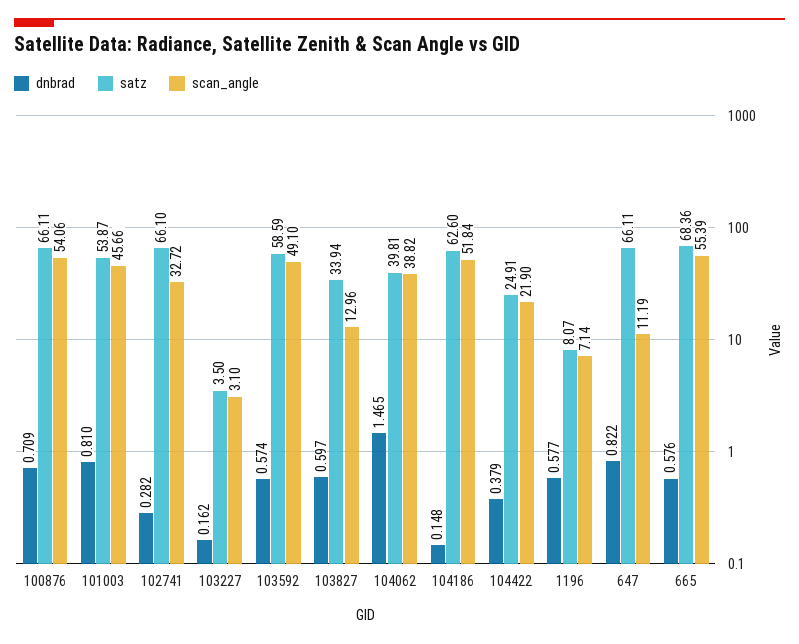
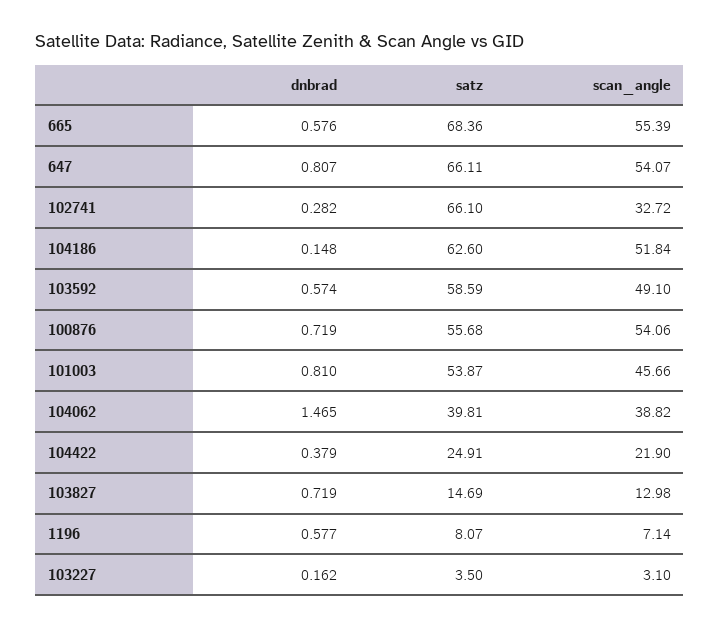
dnbrad, 100876: 0.709 -> 0.719
satz, 100876: 66.11 -> 55.68
dnbrad, 103827: 0.597 -> 0.719
satz, 103827: 33.94 -> 14.69
scan_angle, 103827: 12.96 -> 12.98
dnbrad, 647: 0.822 -> 0.807
scan_angle, 647: 11.19 -> 54.07

